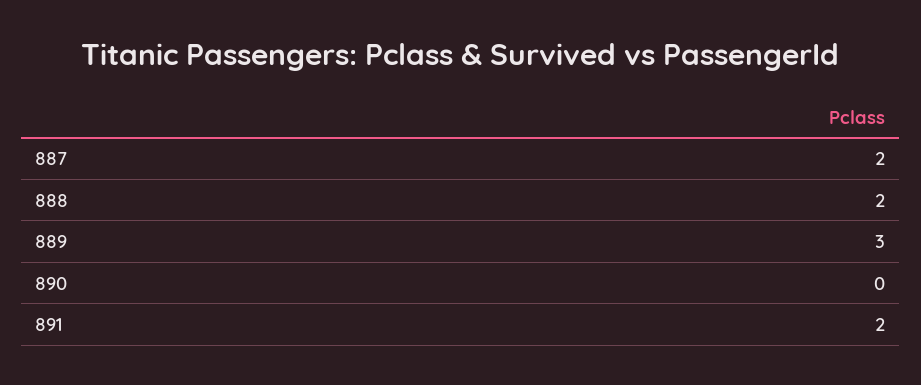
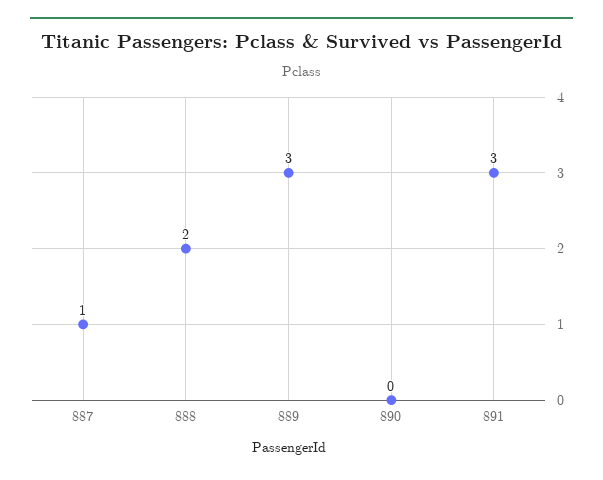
887: 2 -> 1
891: 2 -> 3

